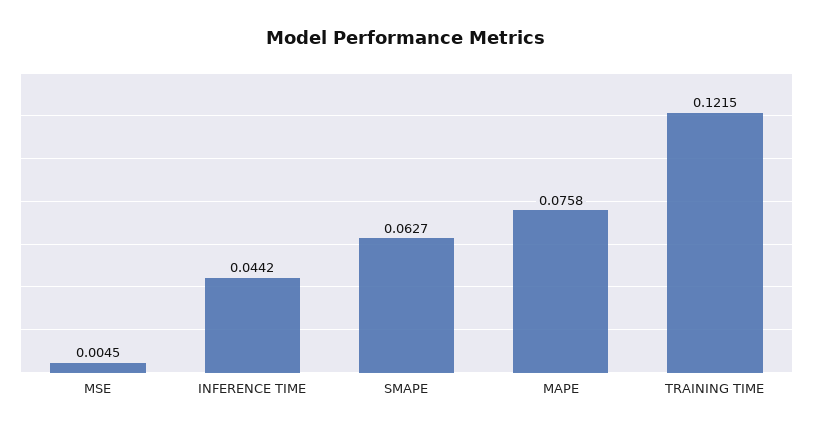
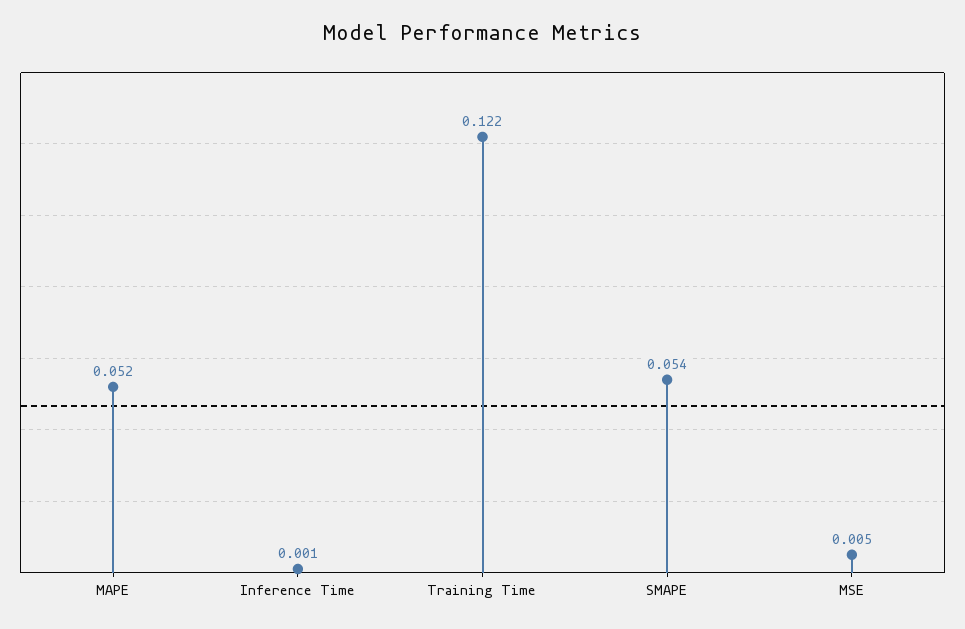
INFERENCE TIME: 0.0442 -> 0.001
SMAPE: 0.0627 -> 0.054
MAPE: 0.0758 -> 0.052

